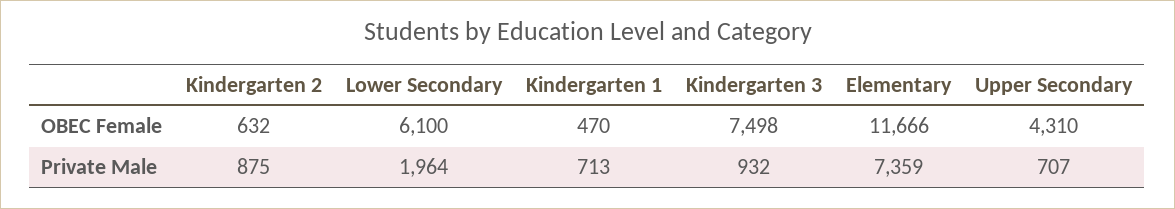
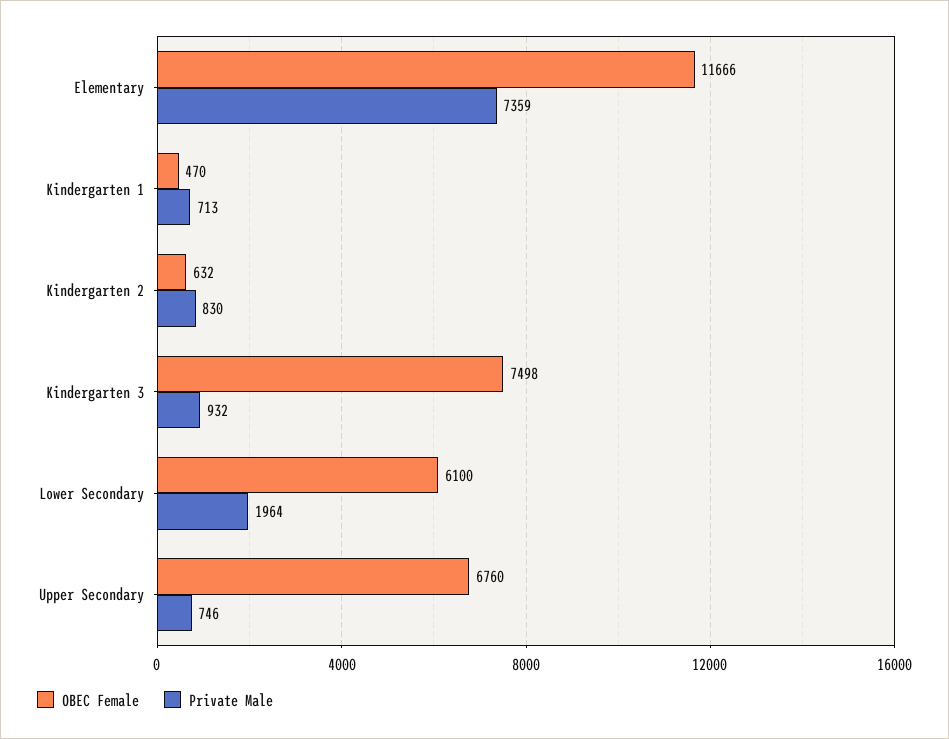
OBEC Female, Upper Secondary: 4310 -> 6760
Private Male, Kindergarten 2: 875 -> 830
Private Male, Upper Secondary: 707 -> 746

